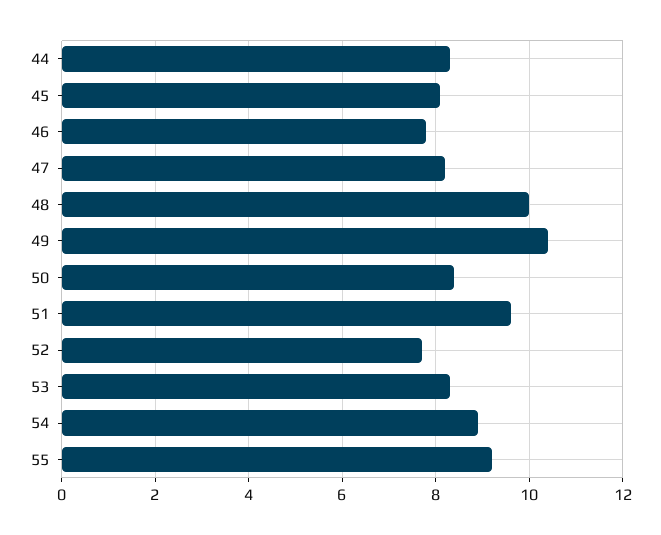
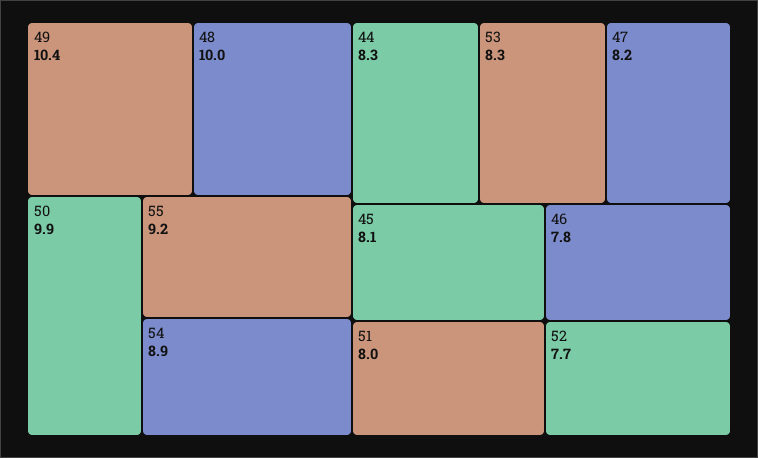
50: 8.5 -> 9.9
51: 9.5 -> 8

